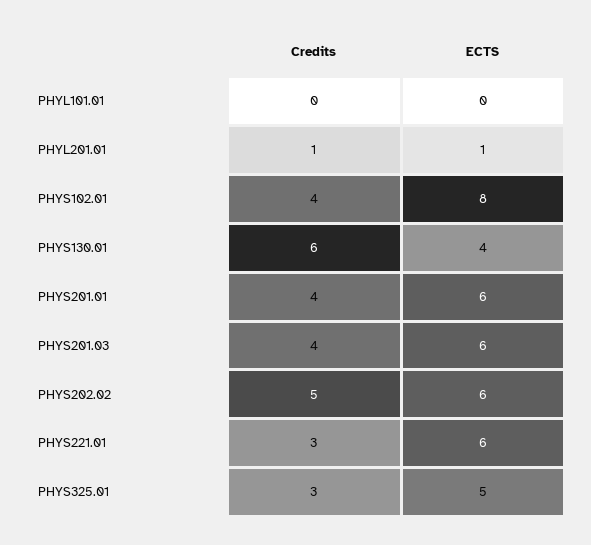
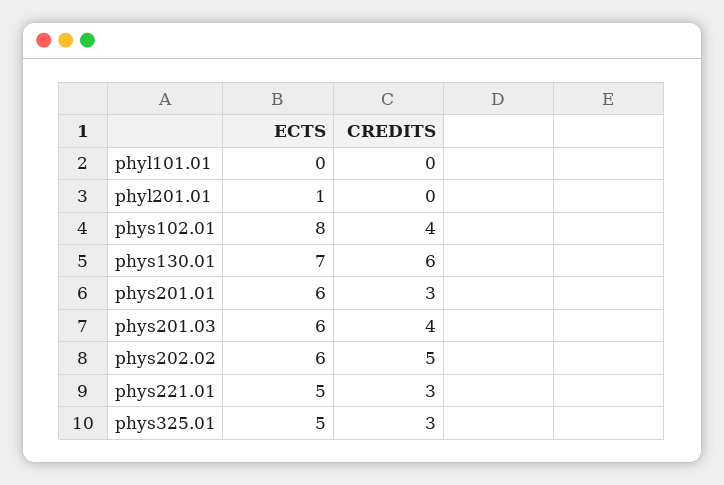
Credits, PHYL201.01: 1 -> 0
ECTS, PHYS130.01: 4 -> 7
Credits, PHYS201.01: 4 -> 3
ECTS, PHYS221.01: 6 -> 5

